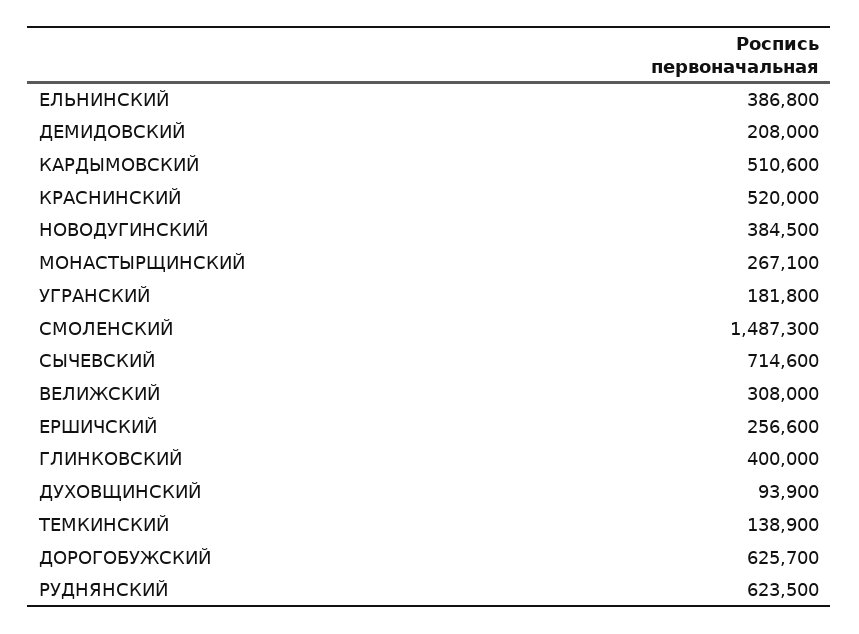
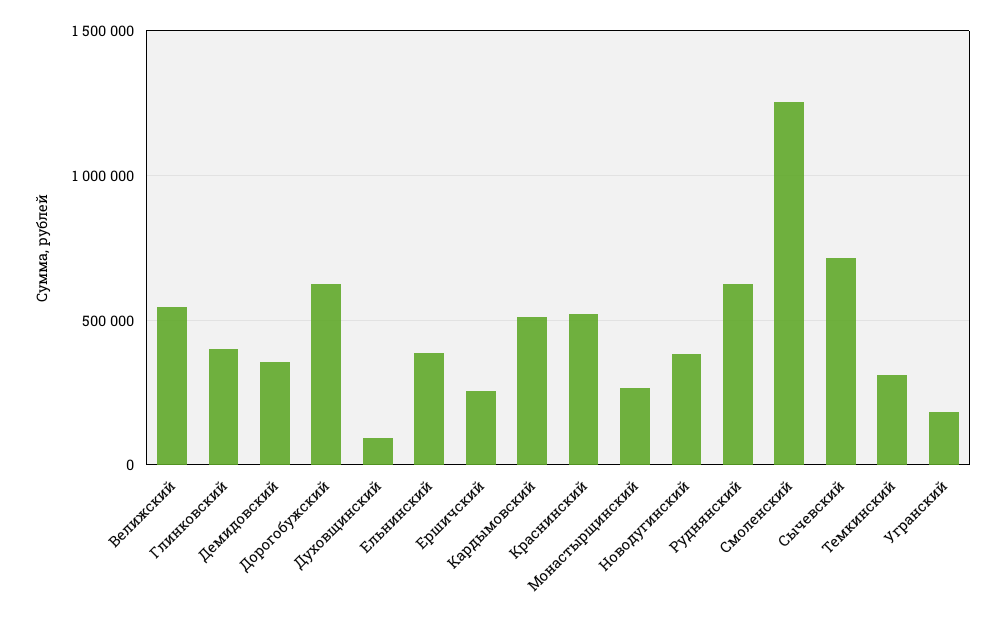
ДЕМИДОВСКИЙ: 208000 -> 350000
СМОЛЕНСКИЙ: 1487300 -> 1250000
ВЕЛИЖСКИЙ: 308000 -> 550000
ТЕМКИНСКИЙ: 138900 -> 300000

